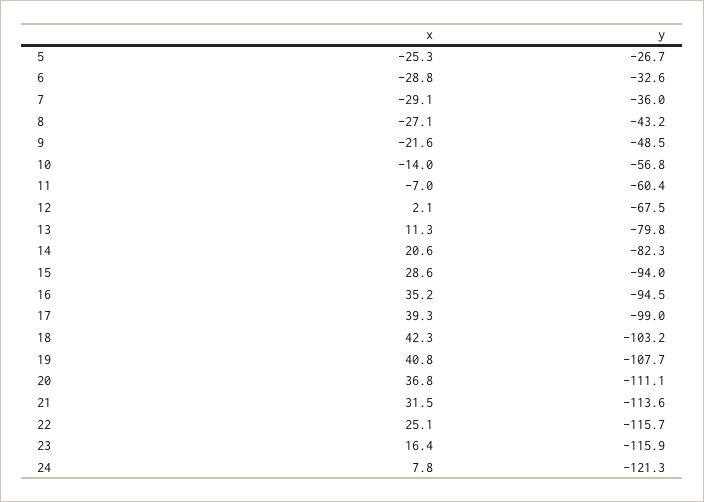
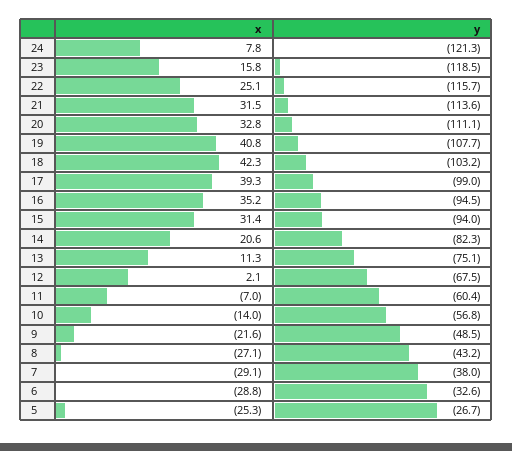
y, 7: -36 -> -38
y, 13: -79.8 -> -75.1
x, 15: 28.6 -> 31.4
x, 20: 36.8 -> 32.8
x, 23: 16.4 -> 15.8
y, 23: -115.9 -> -118.5

